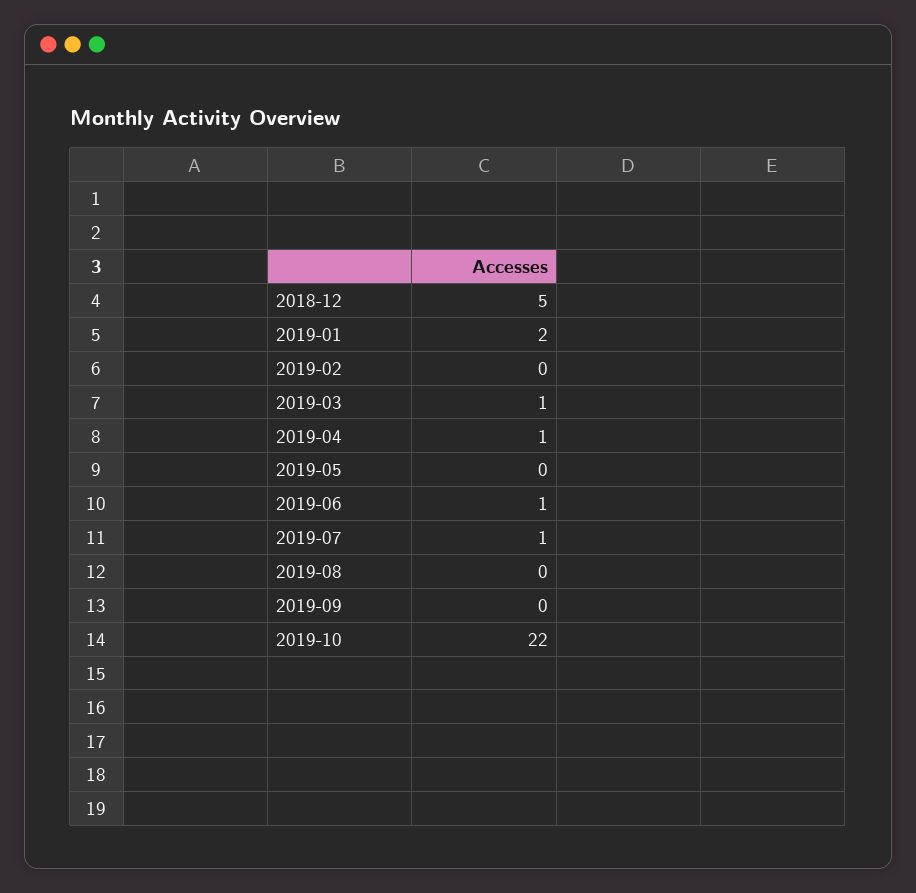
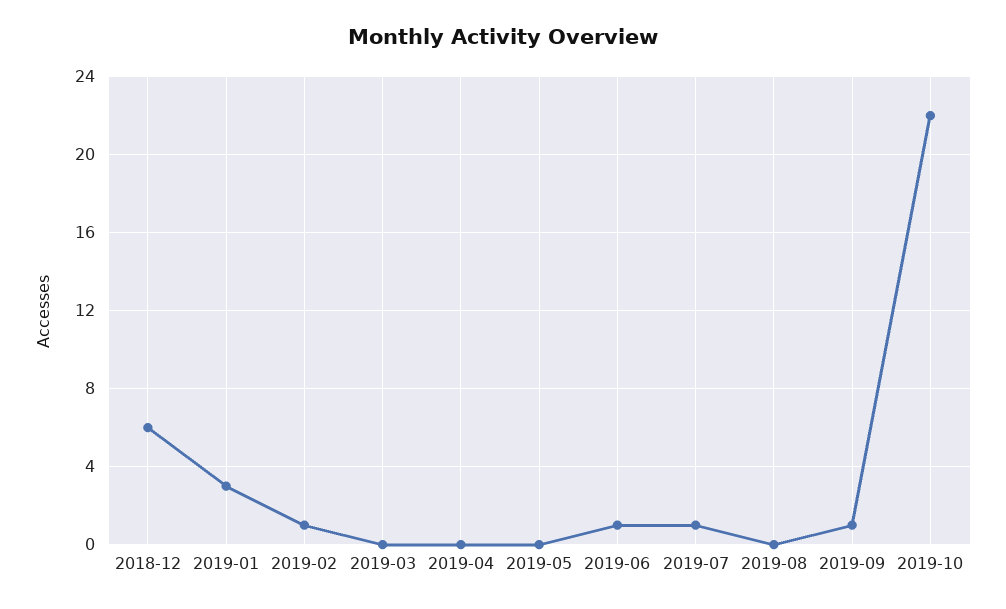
2018-12: 5 -> 6
2019-01: 2 -> 3
2019-02: 0 -> 1
2019-03: 1 -> 0
2019-04: 1 -> 0
2019-09: 0 -> 1

